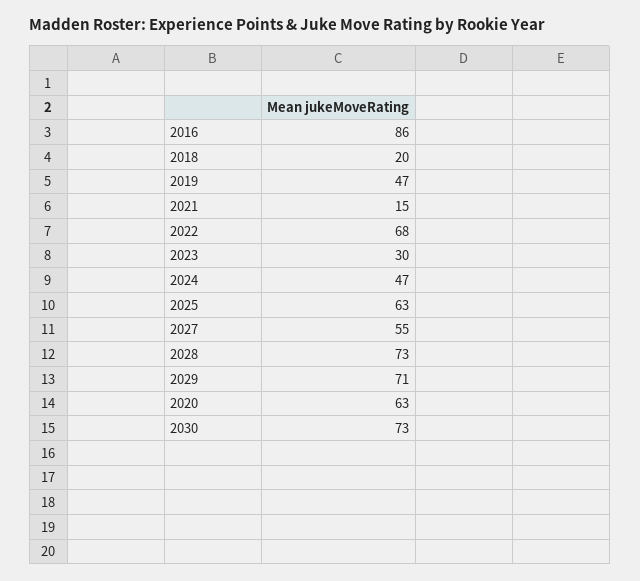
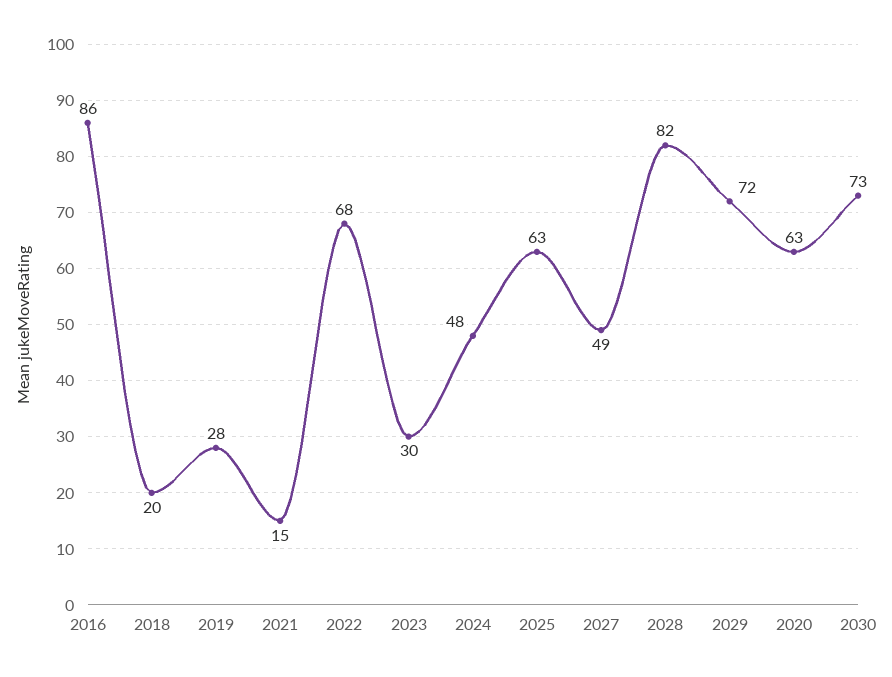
2019: 47 -> 28
2024: 47 -> 48
2027: 55 -> 49
2028: 73 -> 82
2029: 71 -> 72

